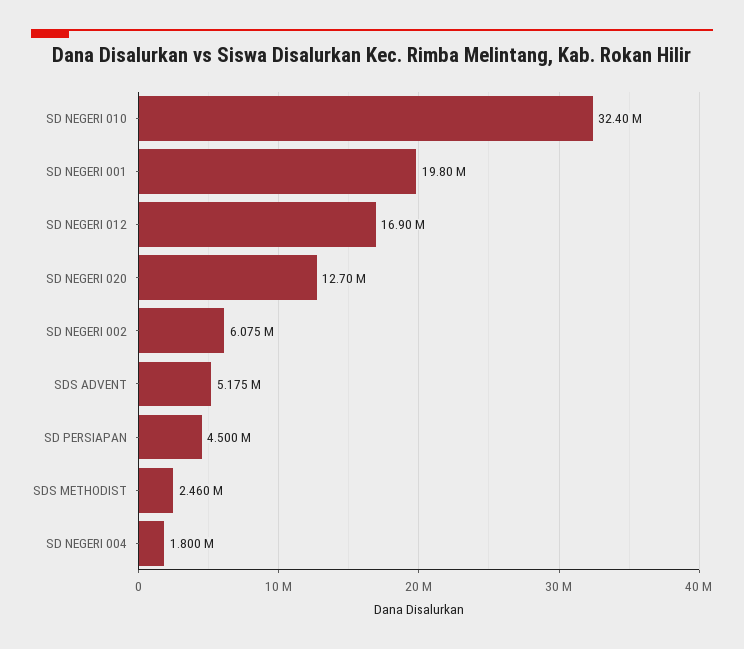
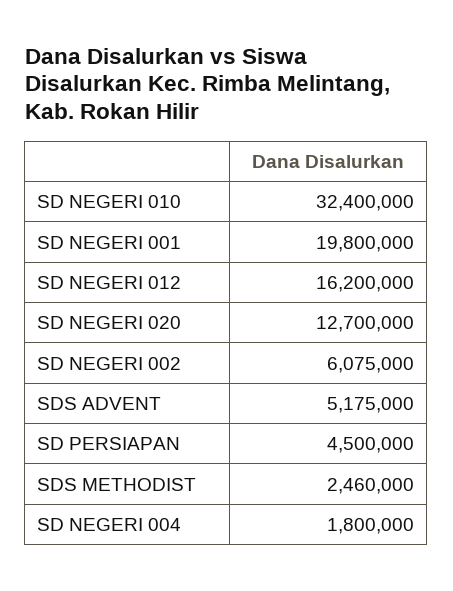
SD NEGERI 012: 16900000 -> 16200000

